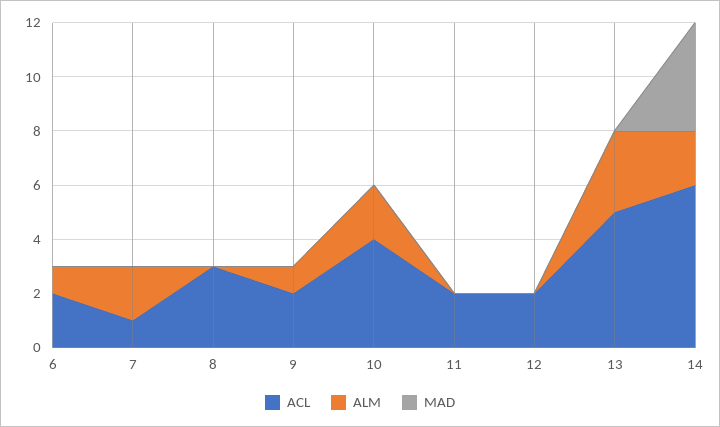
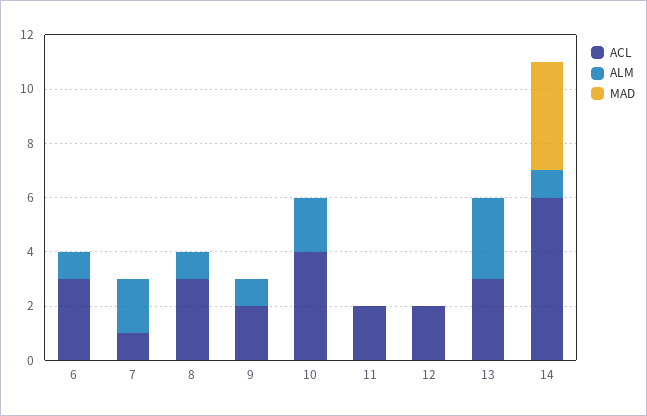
ACL, 6: 2 -> 3
ALM, 8: 0 -> 1
ACL, 13: 5 -> 3
ALM, 14: 2 -> 1

